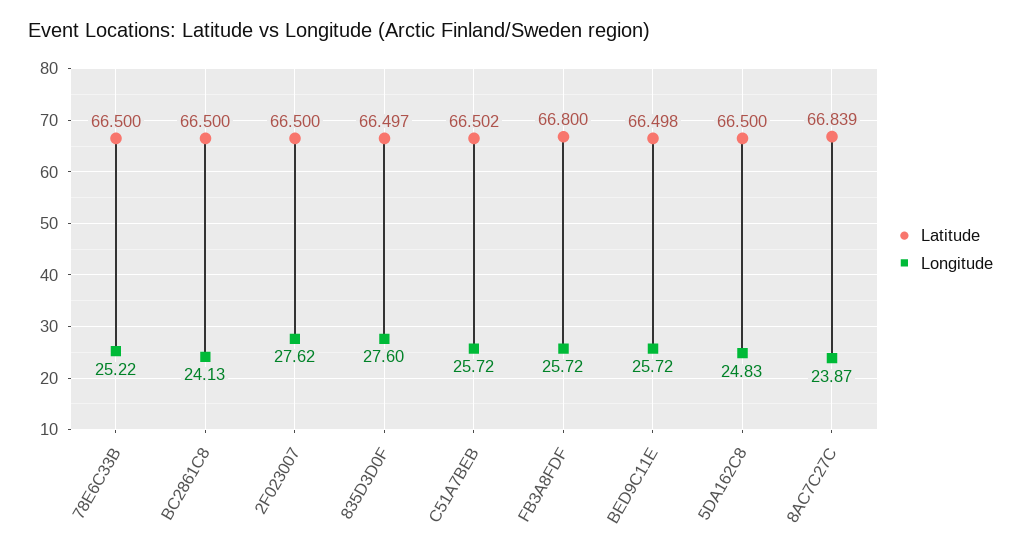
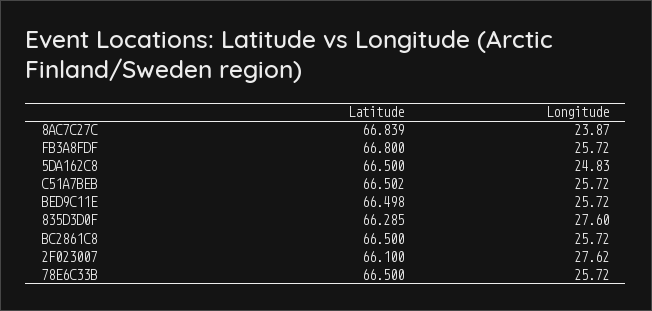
Longitude, 78E6C33B: 25.22 -> 25.72
Longitude, BC2861C8: 24.13 -> 25.72
Latitude, 2F023007: 66.5 -> 66.1
Latitude, 835D3D0F: 66.497 -> 66.285

